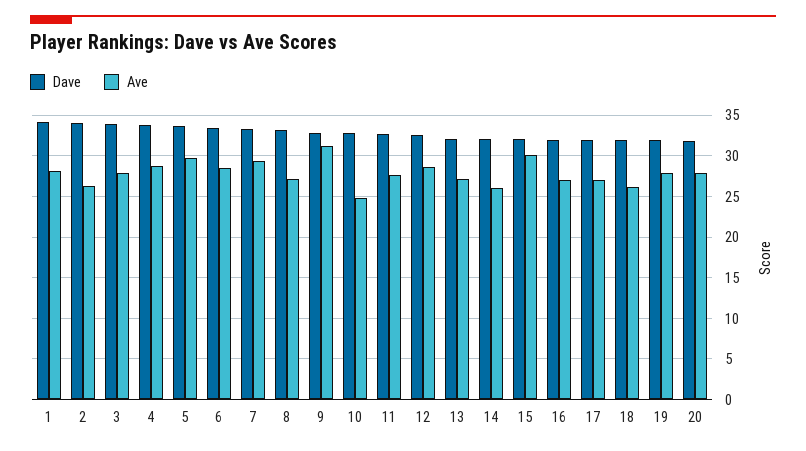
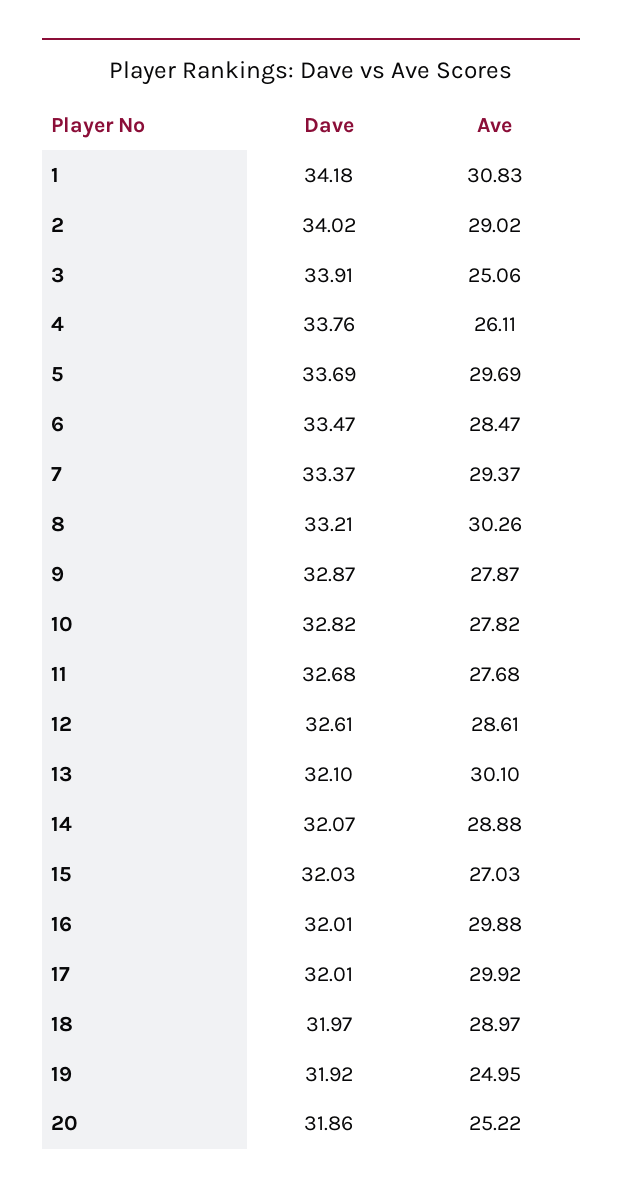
Ave, 1: 28 -> 30.83
Ave, 2: 26 -> 29.02
Ave, 3: 28 -> 25.06
Ave, 4: 29 -> 26.11
Ave, 8: 27 -> 30.26
Ave, 9: 31 -> 27.87
Ave, 10: 25 -> 27.82
Ave, 13: 27 -> 30.1
Ave, 14: 26 -> 28.88
Ave, 15: 30 -> 27.03
Ave, 16: 27 -> 29.88
Ave, 17: 27 -> 29.92
Ave, 18: 26 -> 28.97
Ave, 19: 28 -> 24.95
Ave, 20: 28 -> 25.22

